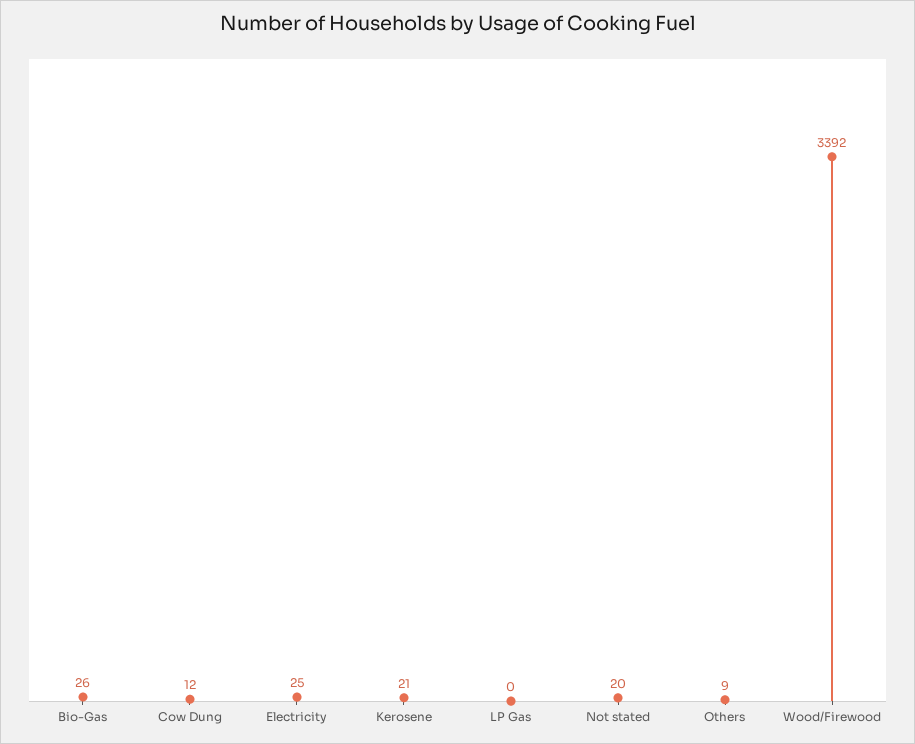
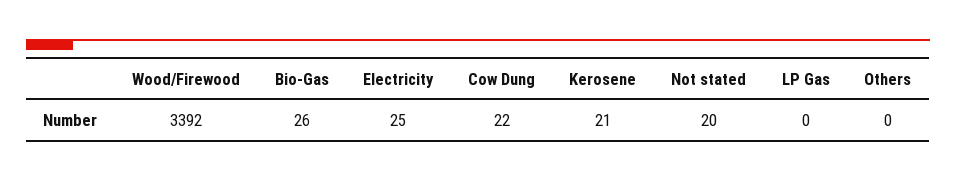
Cow Dung: 12 -> 22
Others: 9 -> 0

